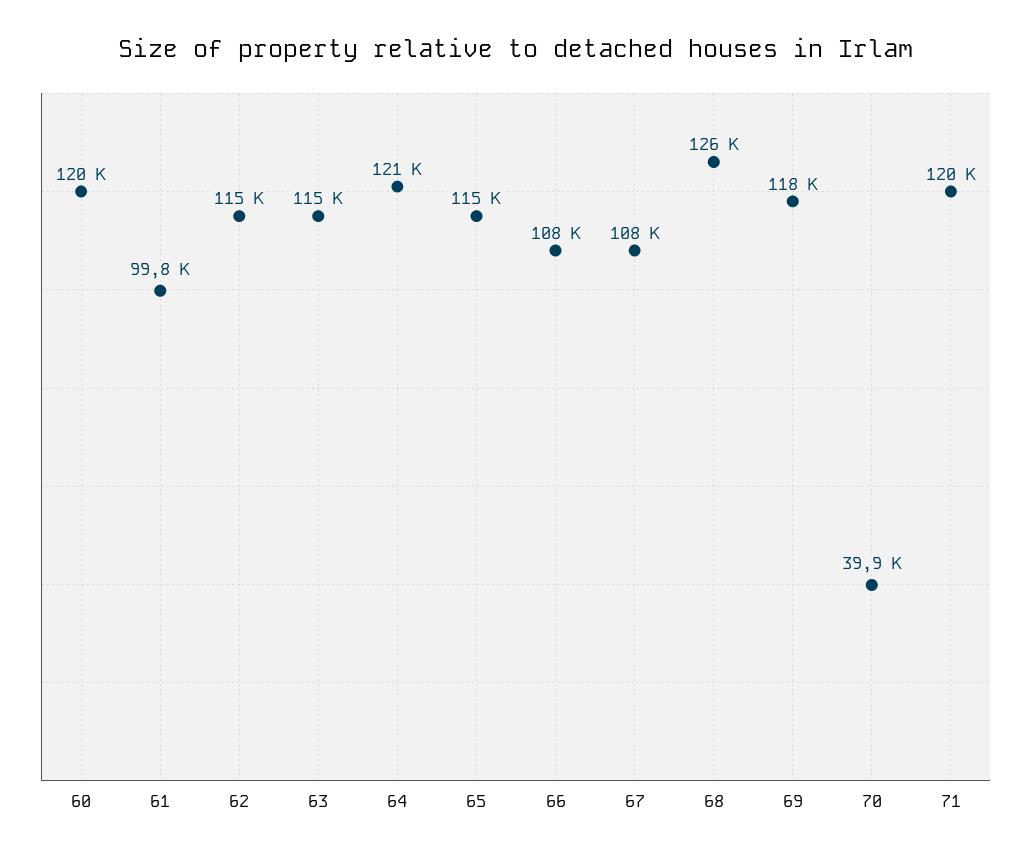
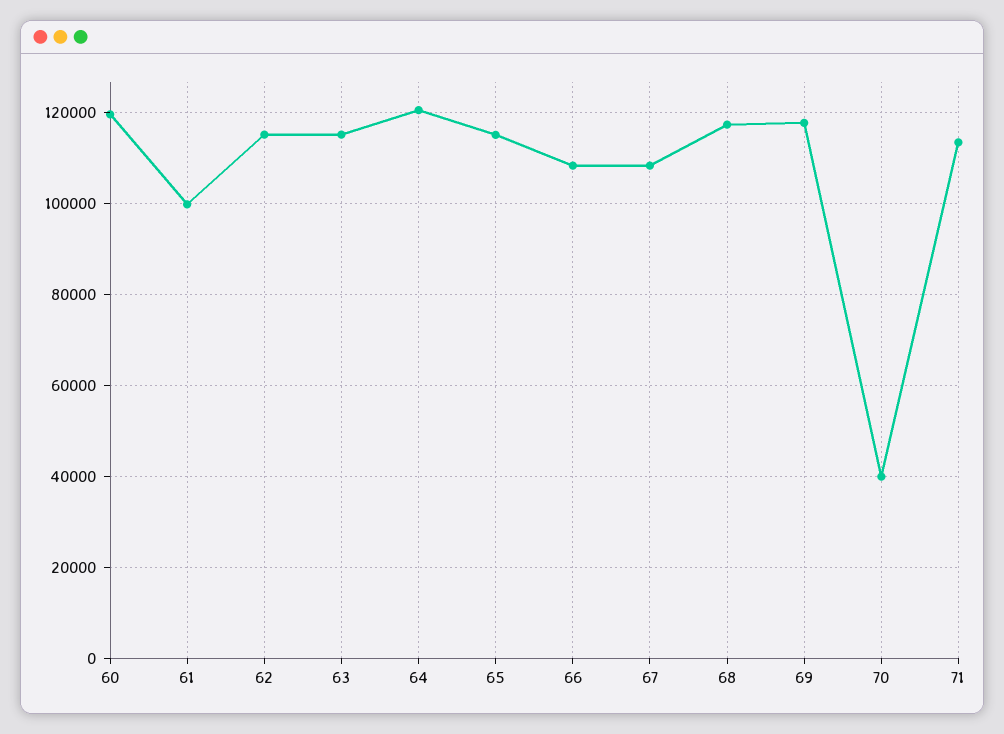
68: 126000 -> 118000
71: 120000 -> 114000

